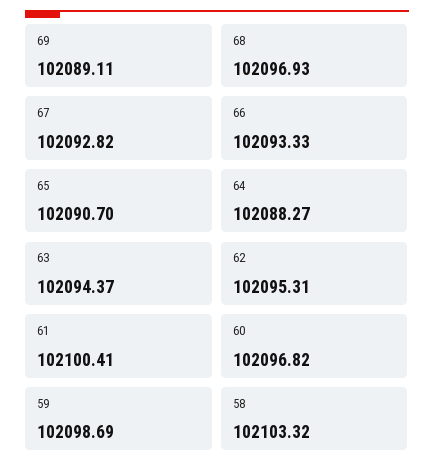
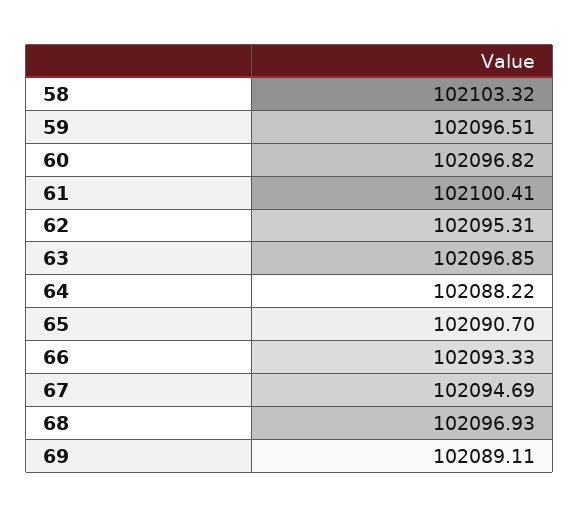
67: 102092.82 -> 102094.69
64: 102088.27 -> 102088.22
63: 102094.37 -> 102096.85
59: 102098.69 -> 102096.51

